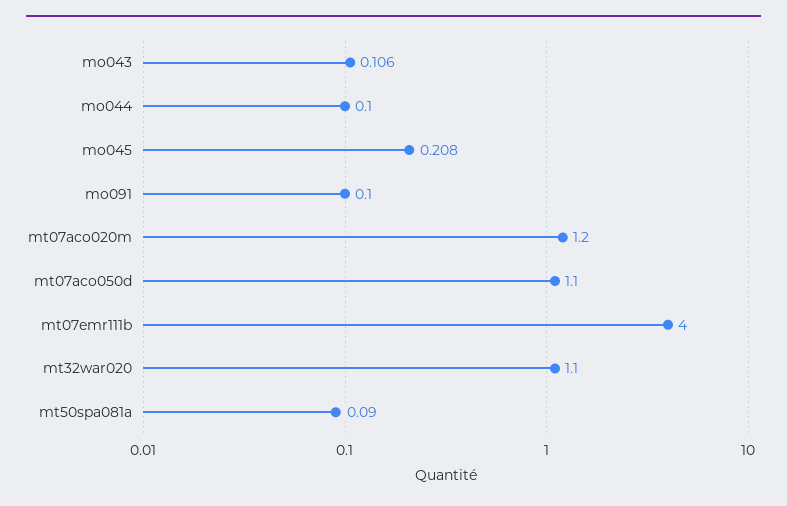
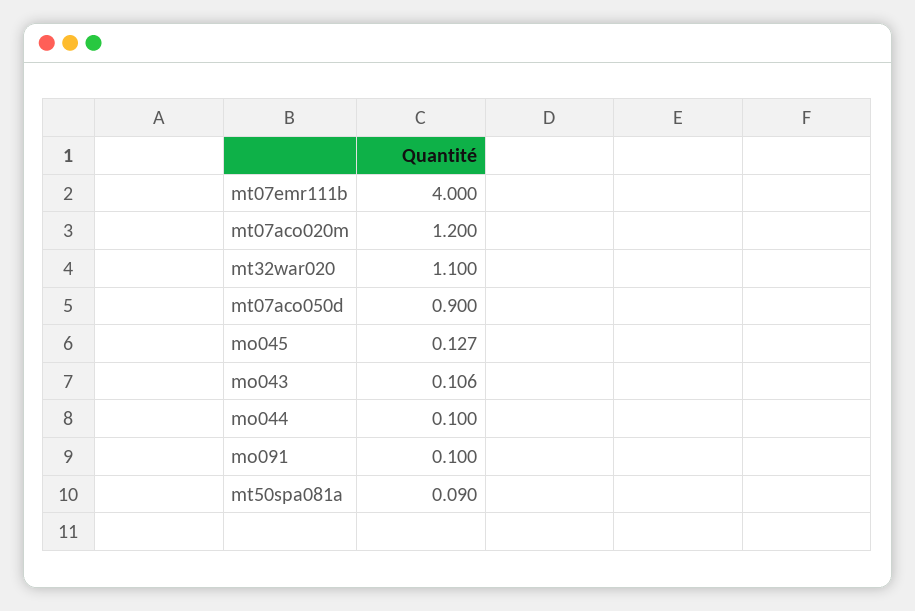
mo045: 0.208 -> 0.127
mt07aco050d: 1.1 -> 0.9

